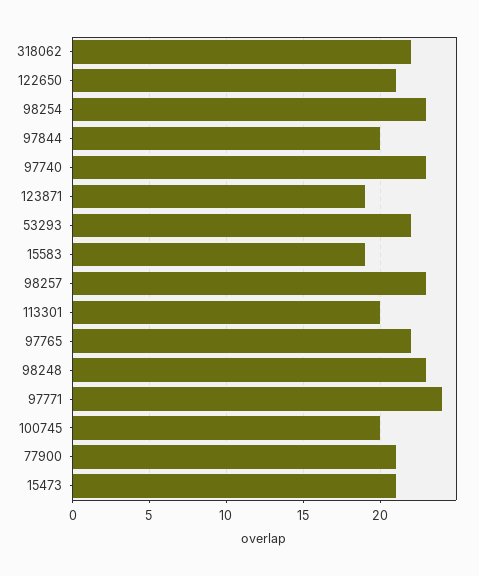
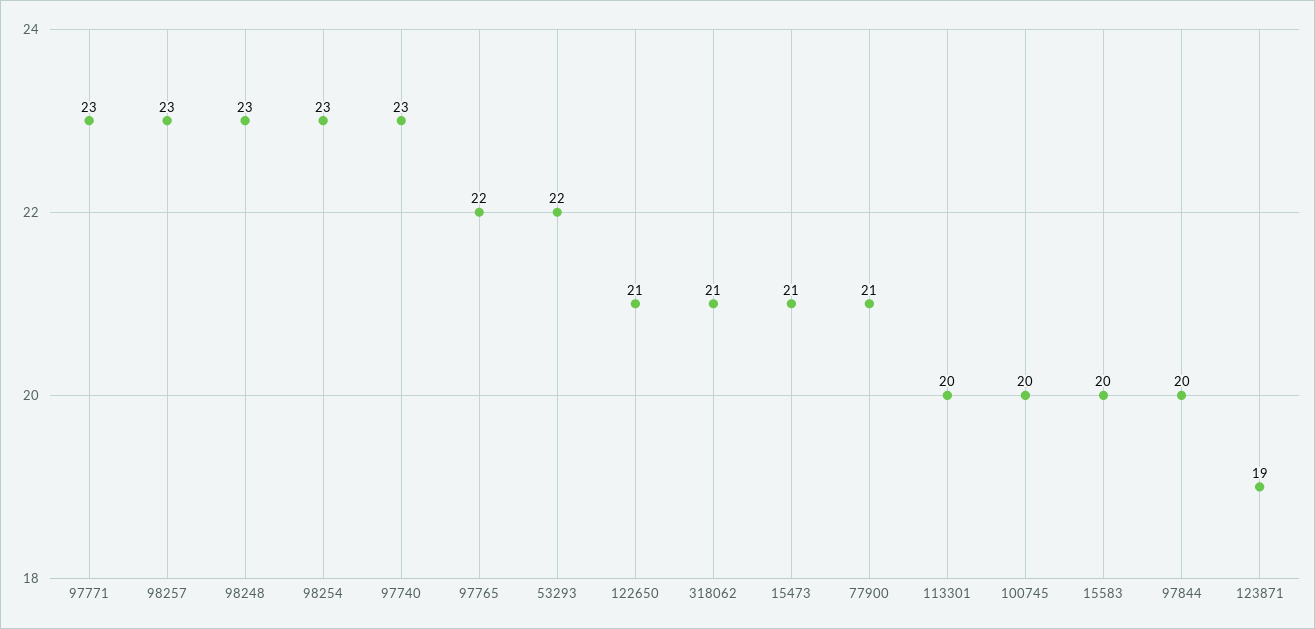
318062: 22 -> 21
15583: 19 -> 20
97771: 24 -> 23

